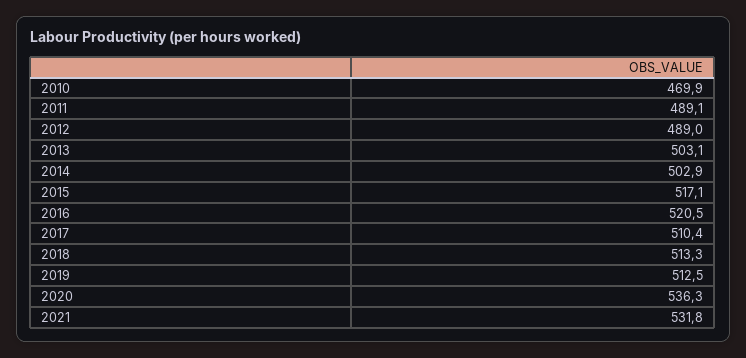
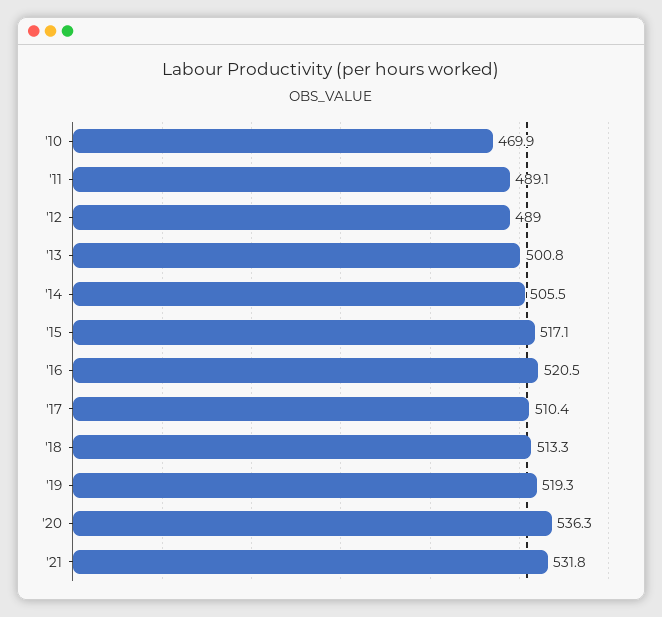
2013: 503.1 -> 500.8
2014: 502.9 -> 505.5
2019: 512.5 -> 519.3

